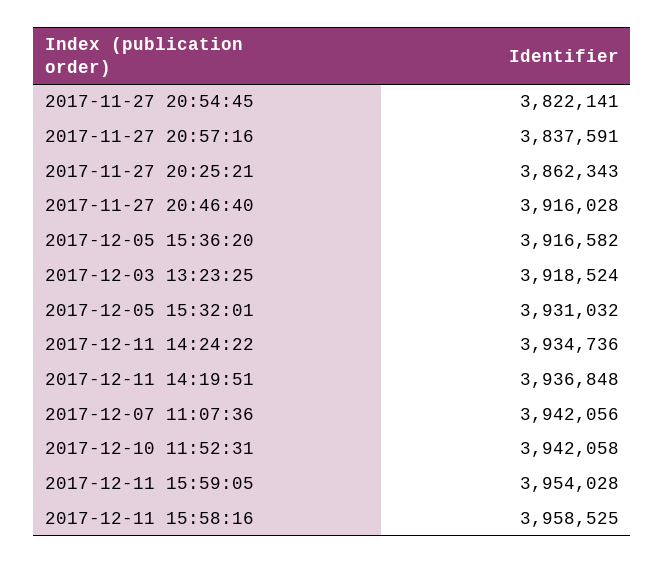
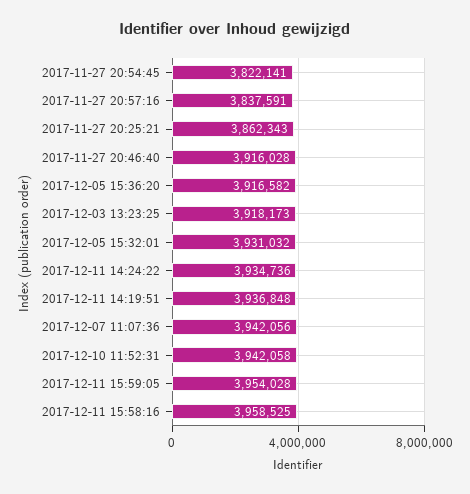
2017-12-03 13:23:25: 3918524 -> 3918173

